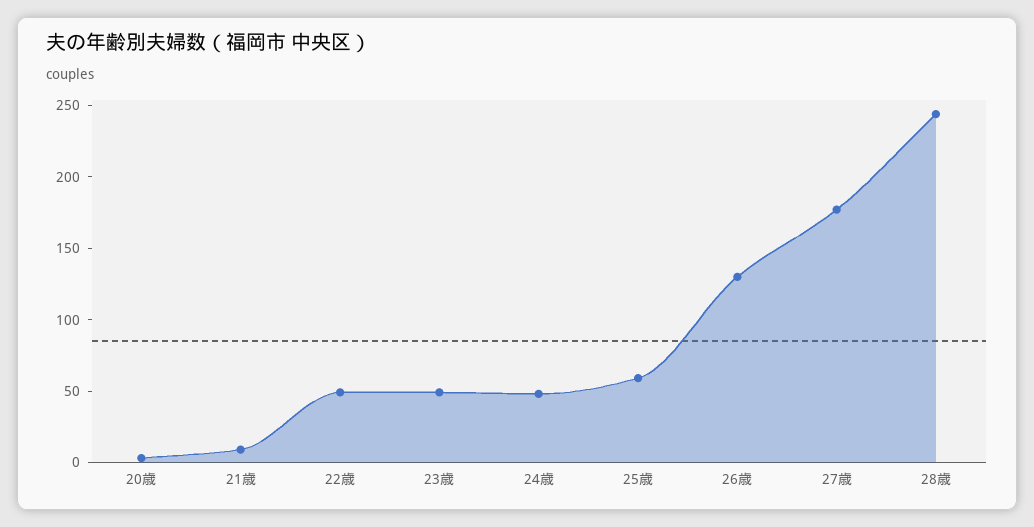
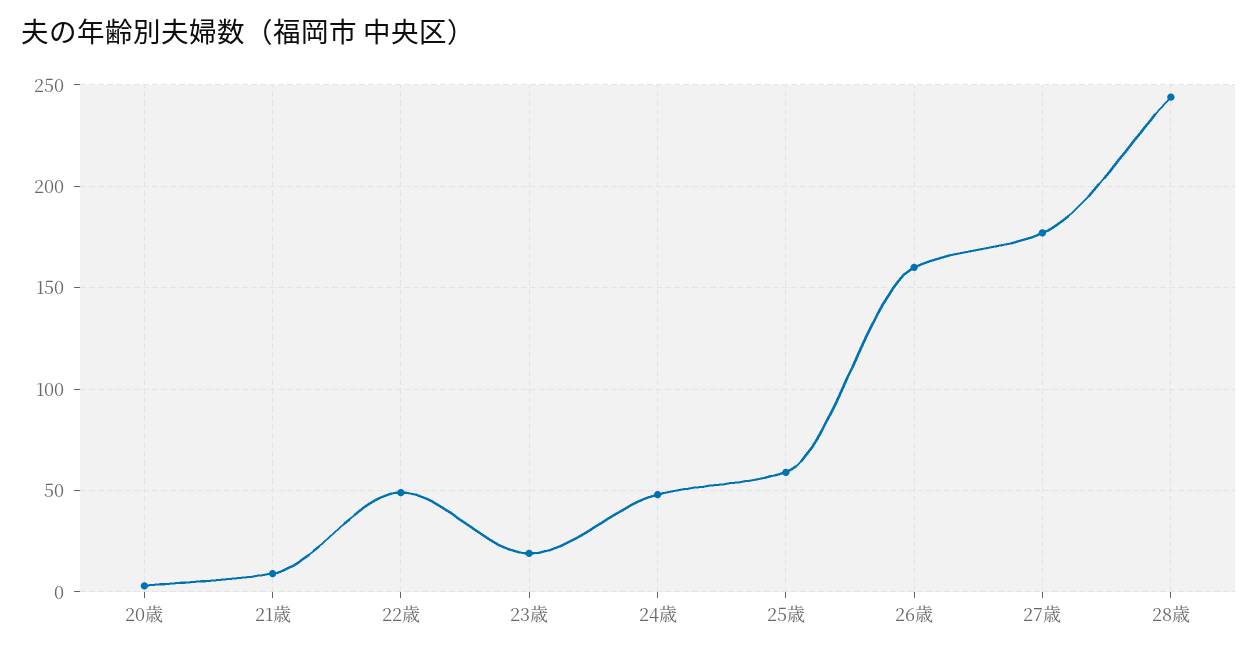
23歳: 50 -> 20
26歳: 130 -> 160

